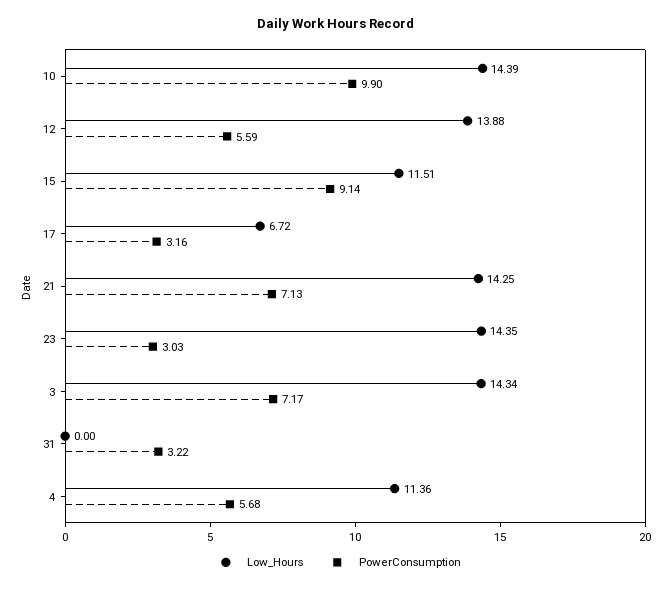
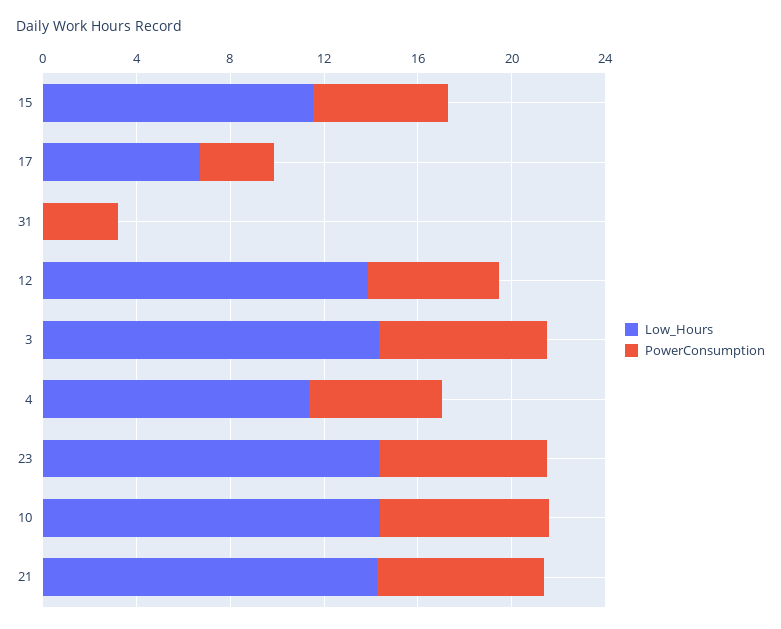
PowerConsumption, 10: 9.9 -> 7
PowerConsumption, 15: 9.14 -> 6
PowerConsumption, 23: 3.03 -> 7

